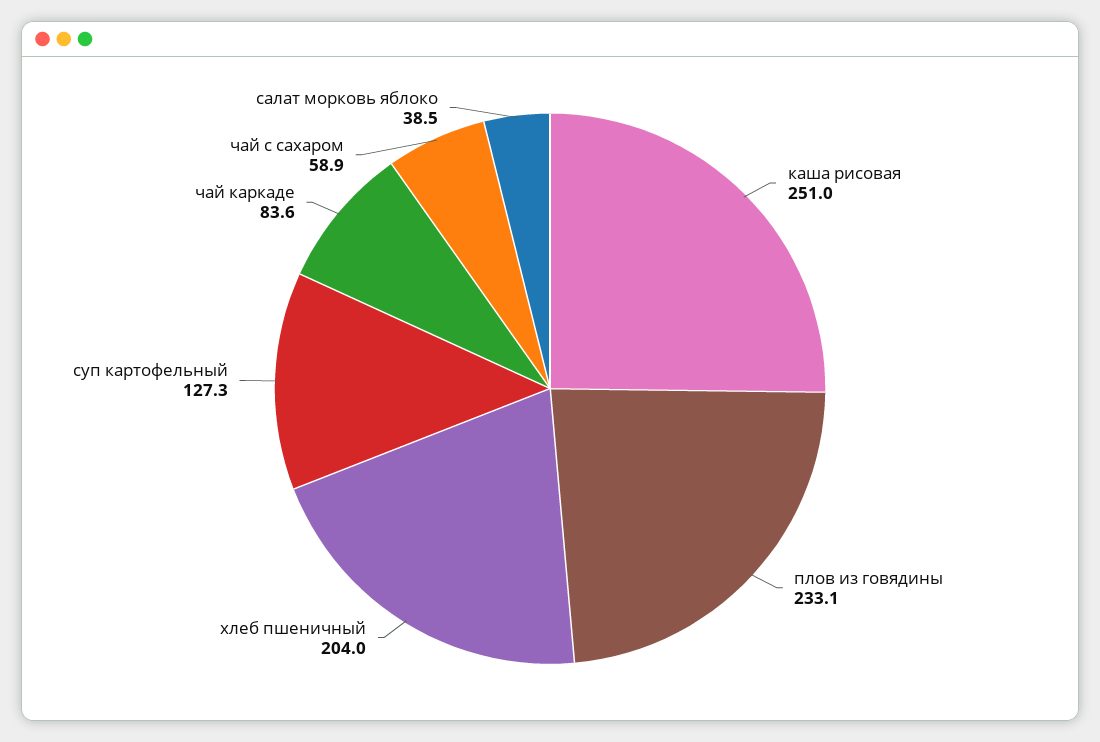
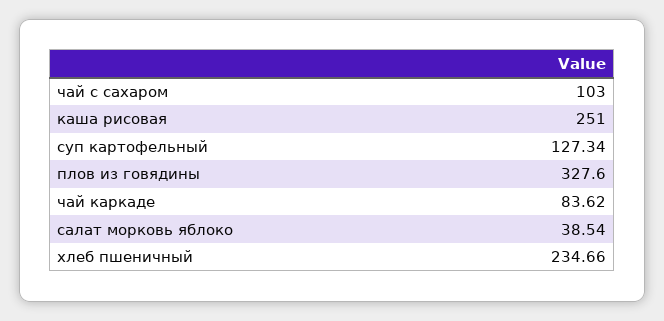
плов из говядины: 233.1 -> 327.6
хлеб пшеничный: 204 -> 234.66
чай с сахаром: 58.9 -> 103

